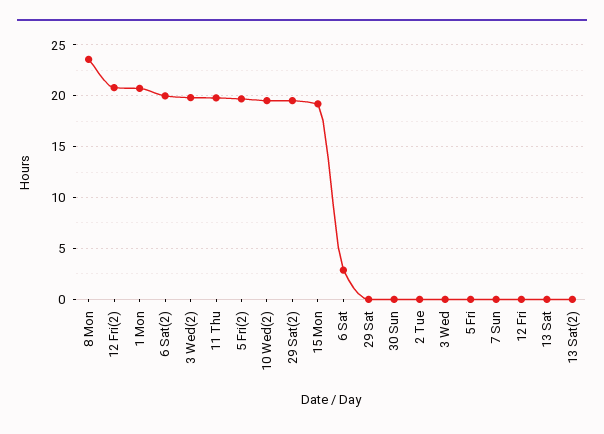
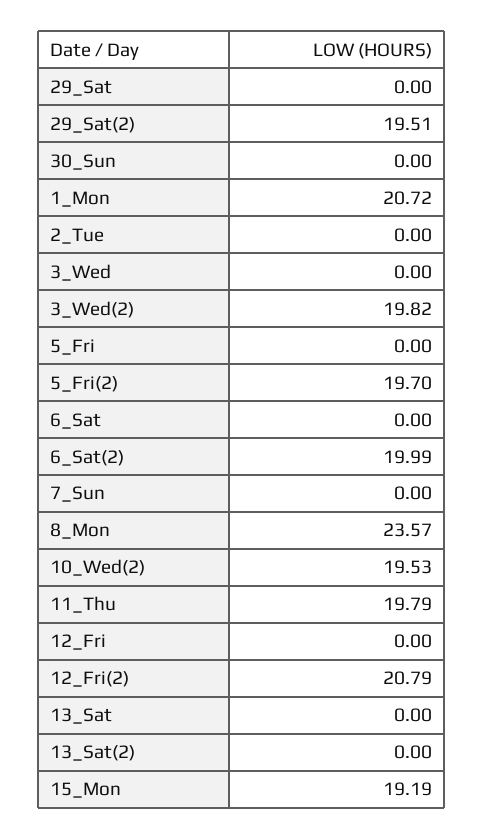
6 Sat: 3 -> 0

